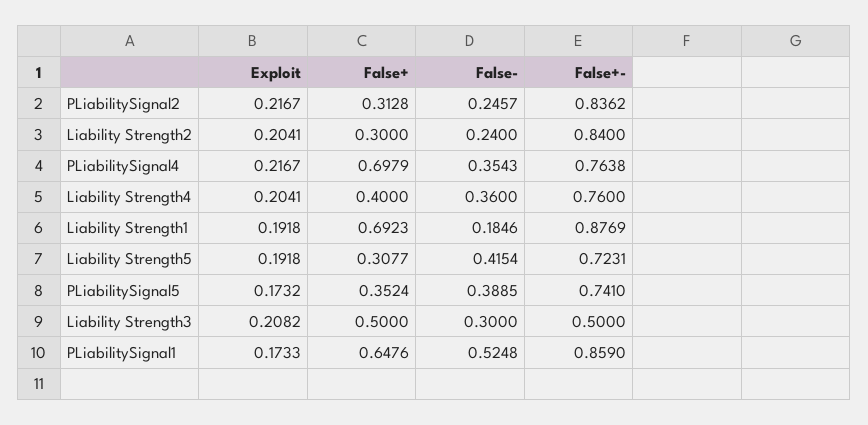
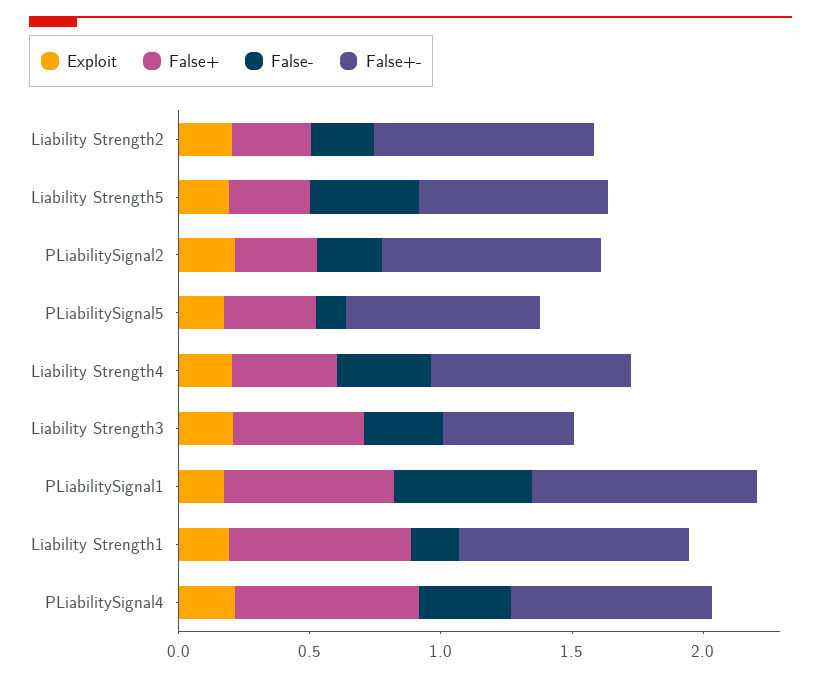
False-, PLiabilitySignal5: 0.3885 -> 0.1

